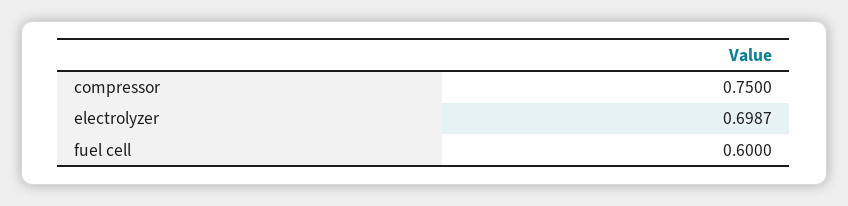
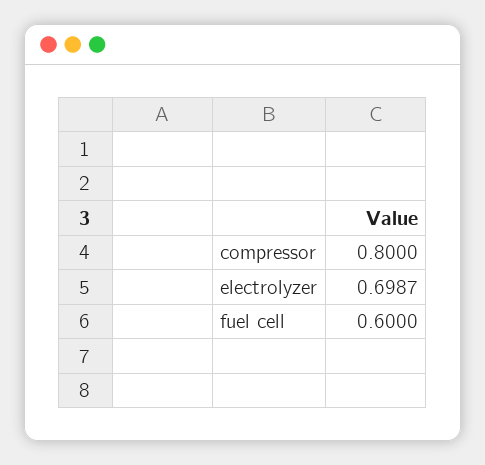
compressor: 0.75 -> 0.8

